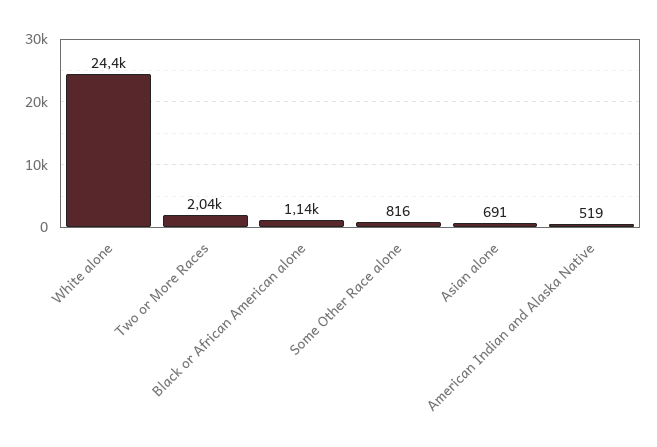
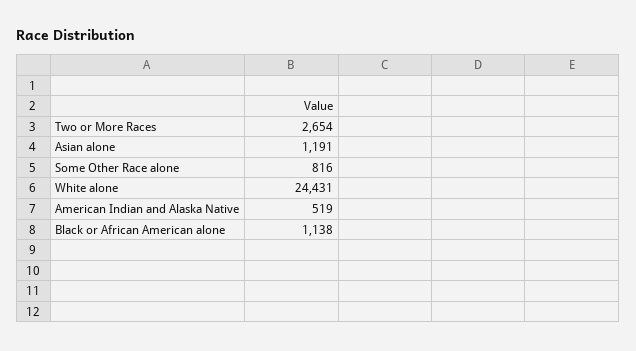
Two or More Races: 2040 -> 2654
Asian alone: 691 -> 1191

